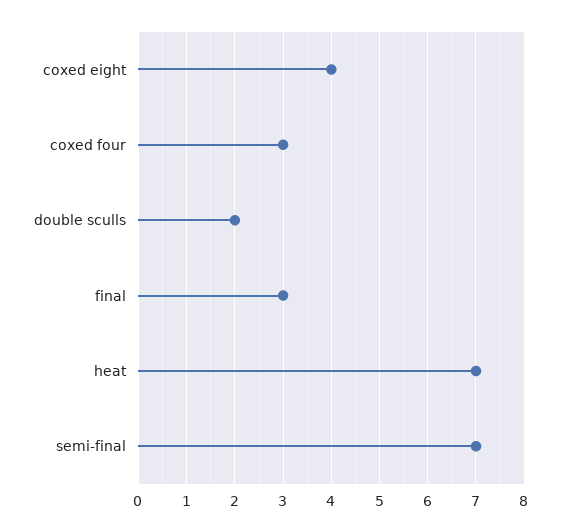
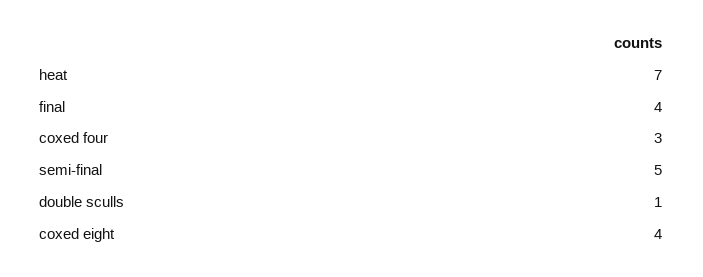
double sculls: 2 -> 1
final: 3 -> 4
semi-final: 7 -> 5

